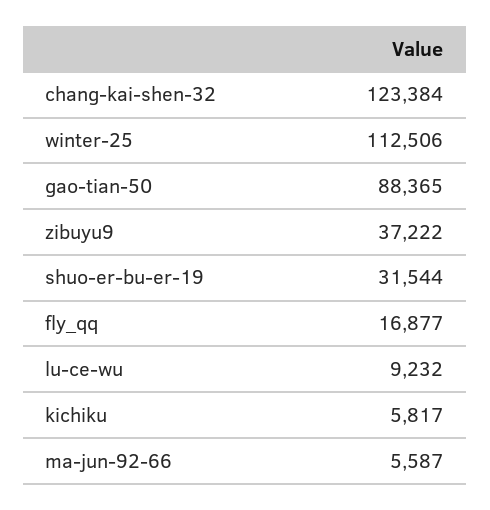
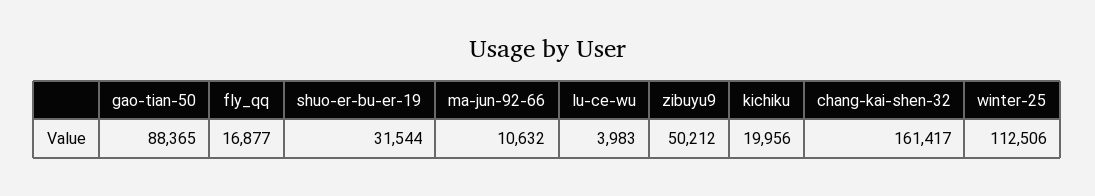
chang-kai-shen-32: 123384 -> 161417
zibuyu9: 37222 -> 50212
lu-ce-wu: 9232 -> 3983
kichiku: 5817 -> 19956
ma-jun-92-66: 5587 -> 10632

